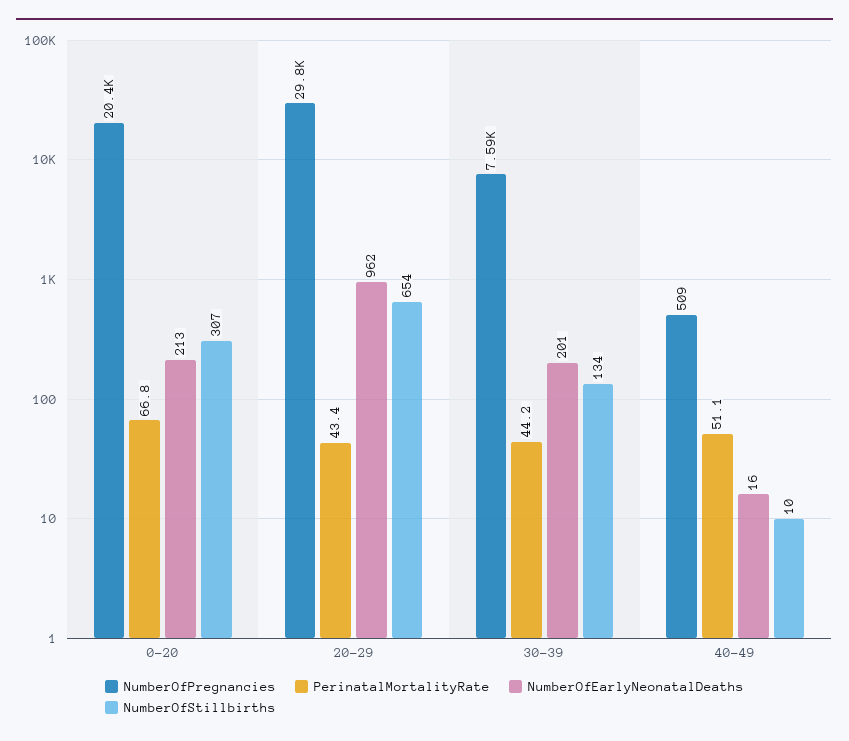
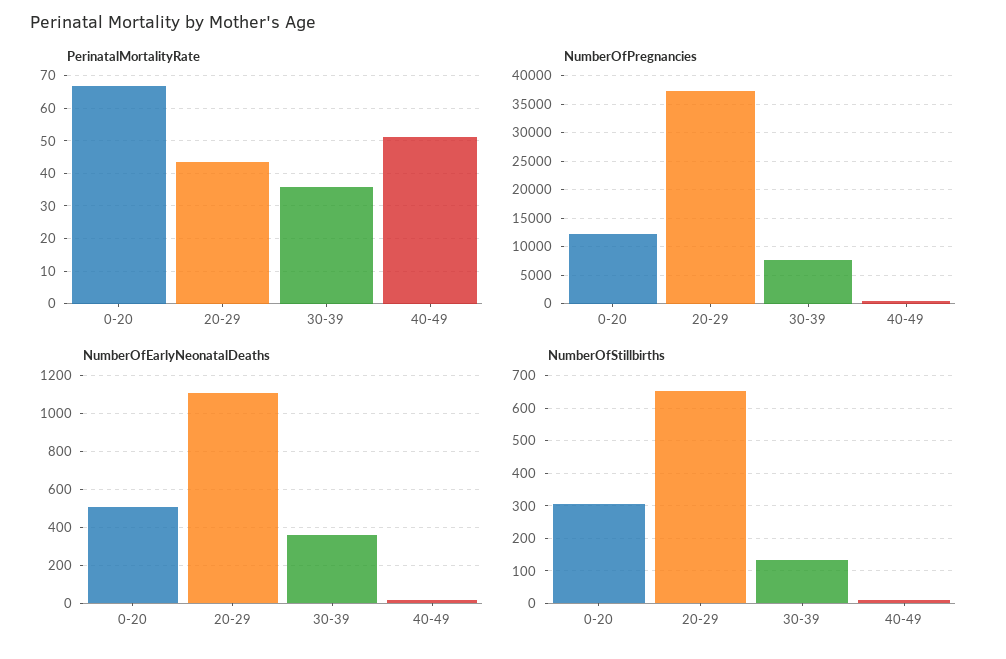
NumberOfPregnancies, 0-20: 20400 -> 12500
NumberOfEarlyNeonatalDeaths, 0-20: 213 -> 500
NumberOfPregnancies, 20-29: 29800 -> 37500
NumberOfEarlyNeonatalDeaths, 20-29: 962 -> 1100
PerinatalMortalityRate, 30-39: 44.2 -> 36
NumberOfEarlyNeonatalDeaths, 30-39: 201 -> 350

